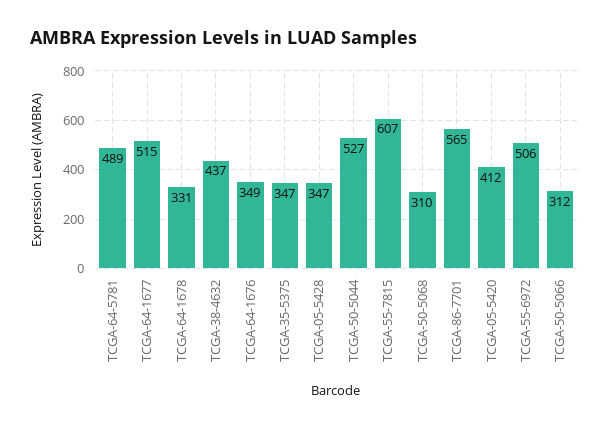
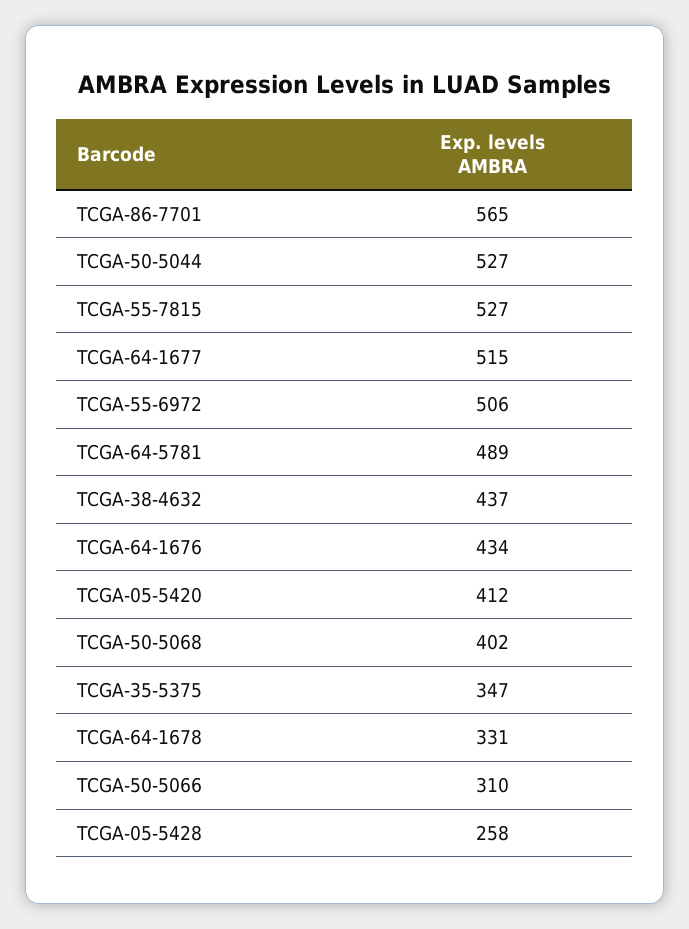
TCGA-64-1676: 349 -> 434
TCGA-05-5428: 347 -> 258
TCGA-55-7815: 607 -> 527
TCGA-50-5068: 310 -> 402
TCGA-50-5066: 312 -> 310

